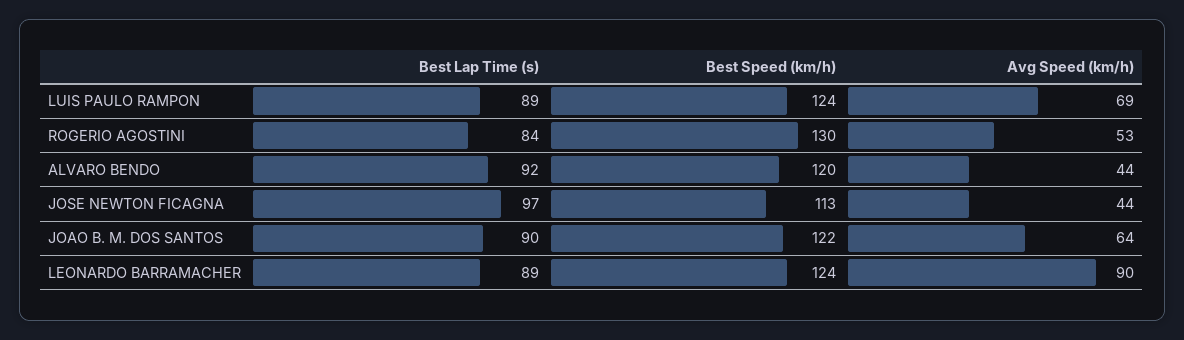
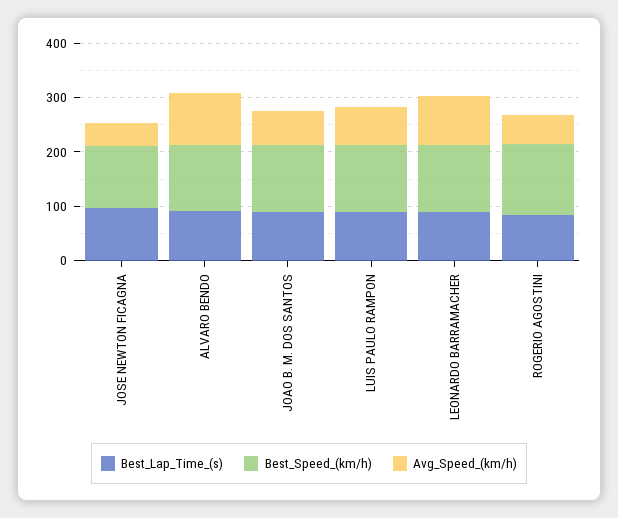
Avg Speed (km/h), ALVARO BENDO: 44 -> 100

